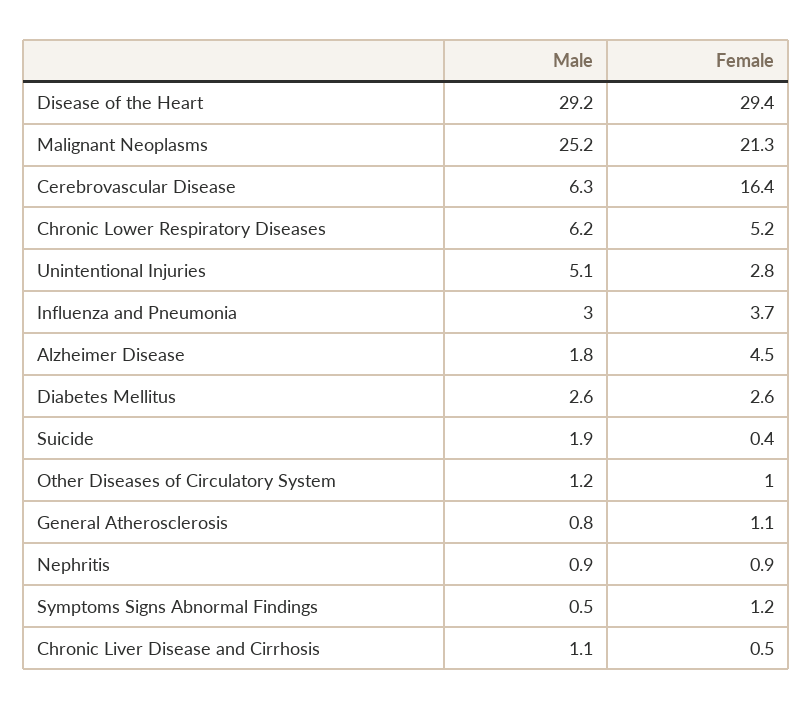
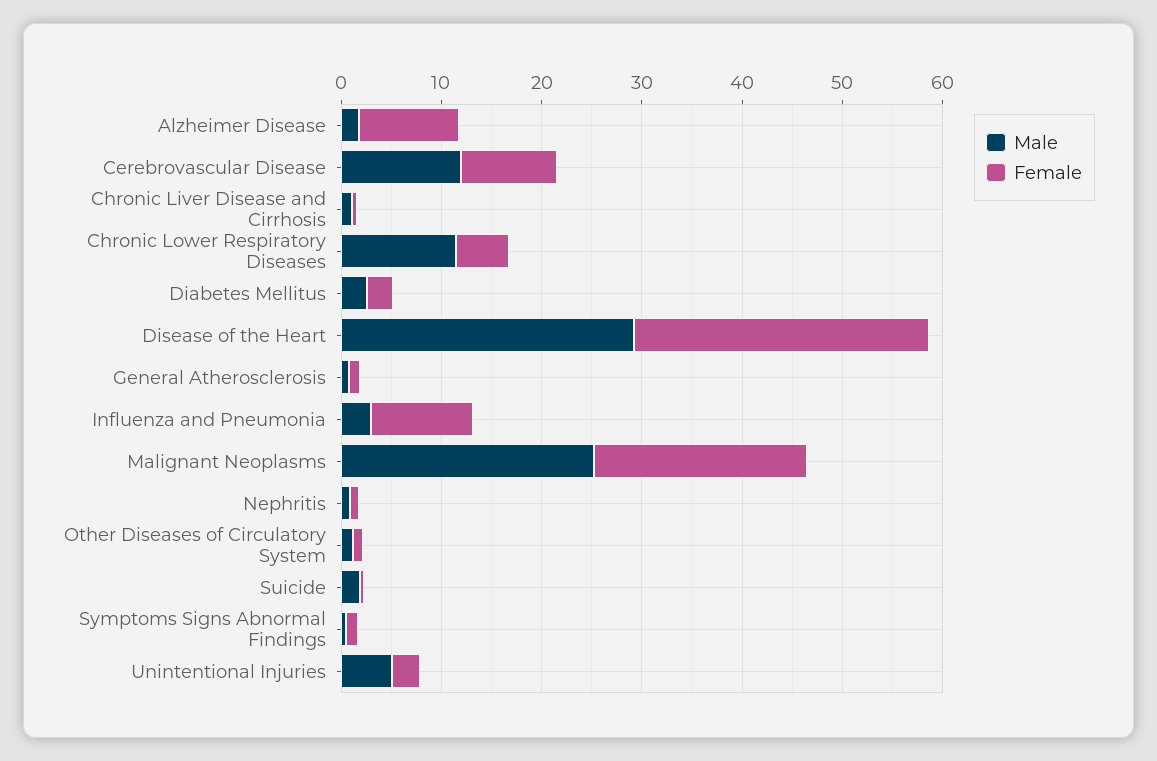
Male, Cerebrovascular Disease: 6.3 -> 12
Female, Cerebrovascular Disease: 16.4 -> 10
Male, Chronic Lower Respiratory Diseases: 6.2 -> 12
Female, Influenza and Pneumonia: 3.7 -> 10
Female, Alzheimer Disease: 4.5 -> 10

